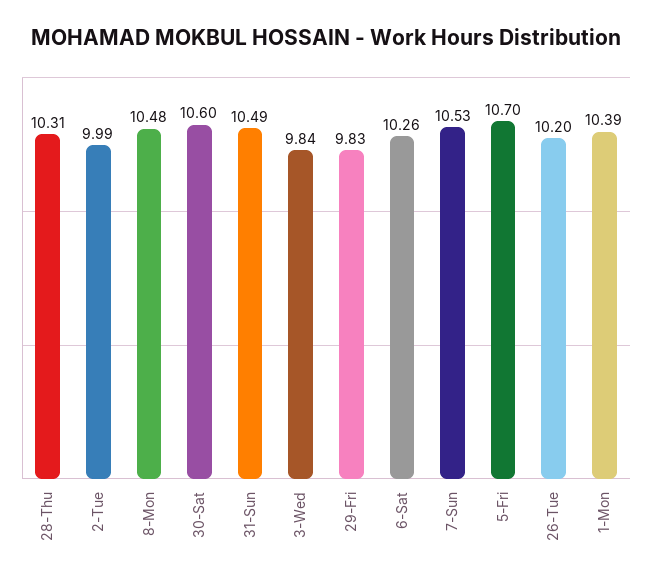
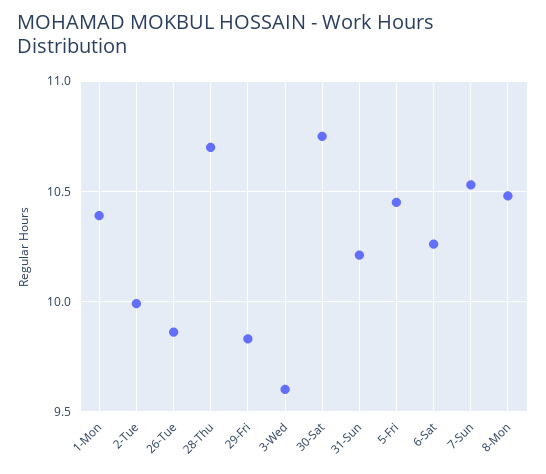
28-Thu: 10.31 -> 10.7
30-Sat: 10.6 -> 10.75
31-Sun: 10.49 -> 10.2
3-Wed: 9.84 -> 9.6
5-Fri: 10.7 -> 10.45
26-Tue: 10.2 -> 9.85

